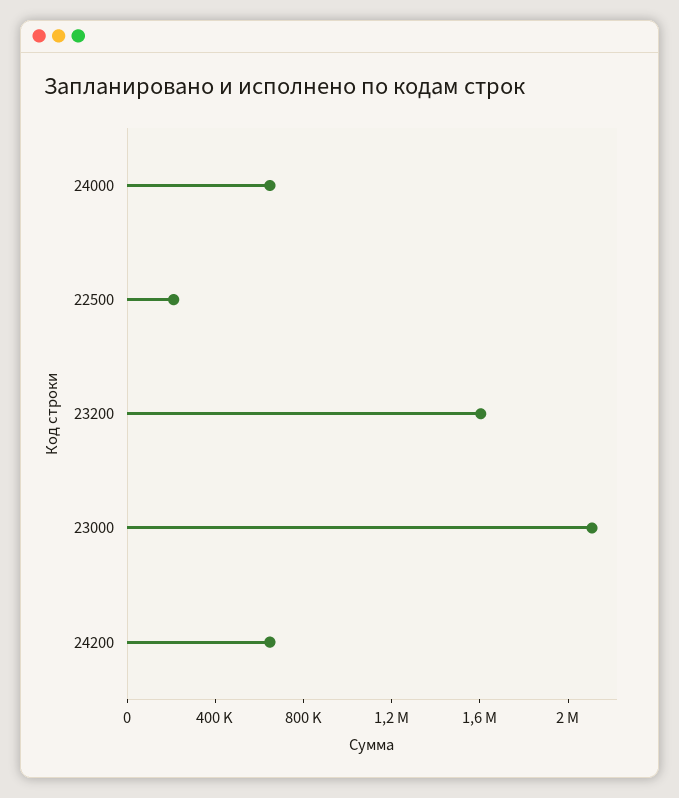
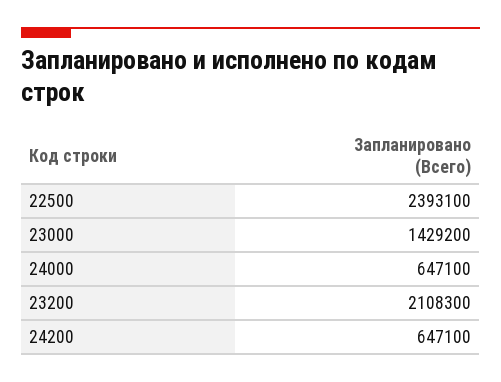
22500: 200000 -> 2393100
23200: 1600000 -> 2108300
23000: 2100000 -> 1429200

